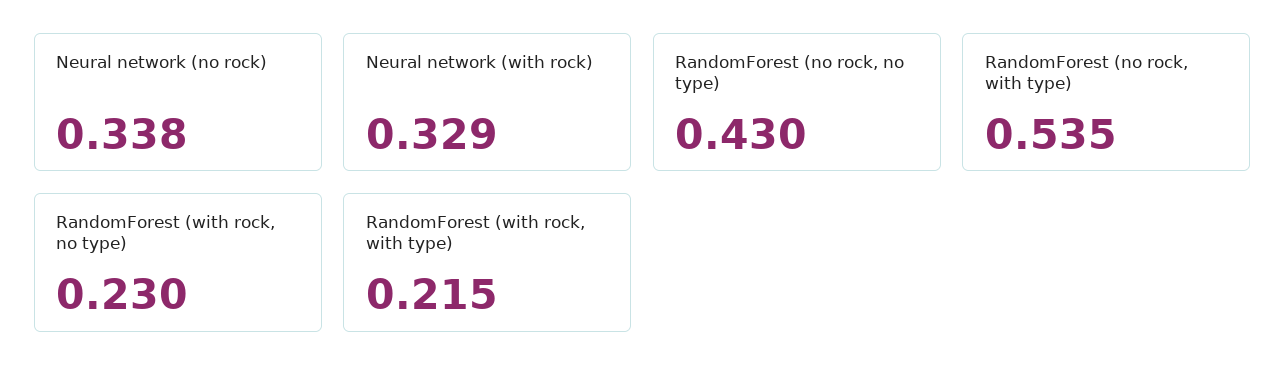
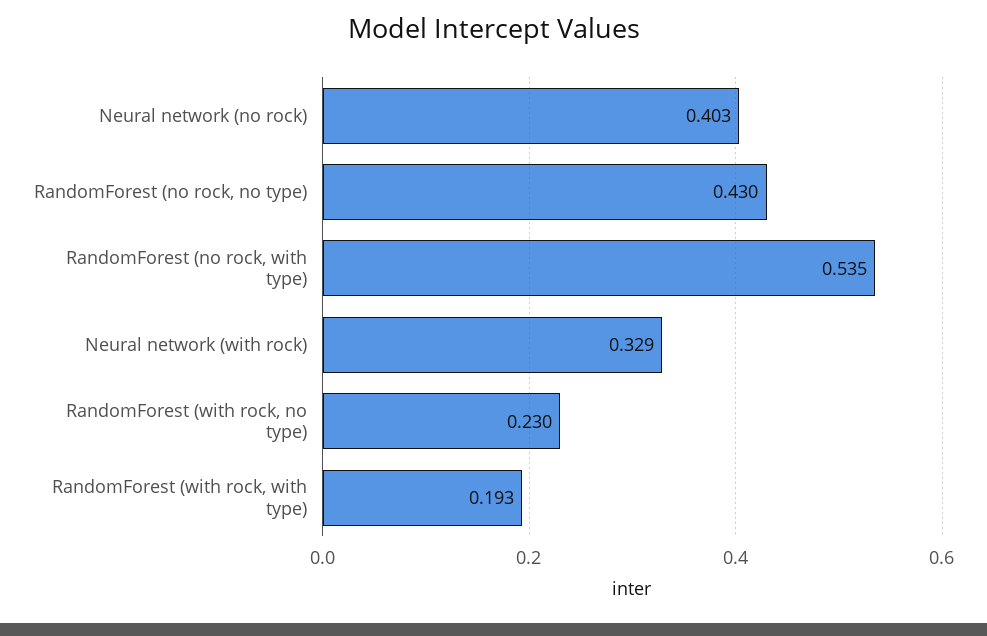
Neural network (no rock): 0.338 -> 0.403
RandomForest (with rock, with type): 0.215 -> 0.193

